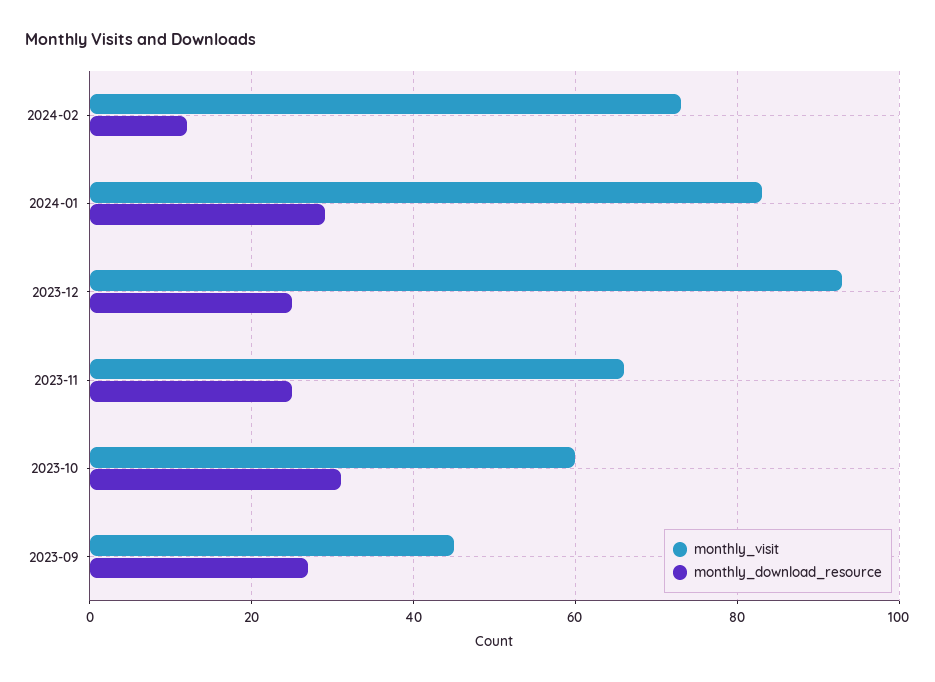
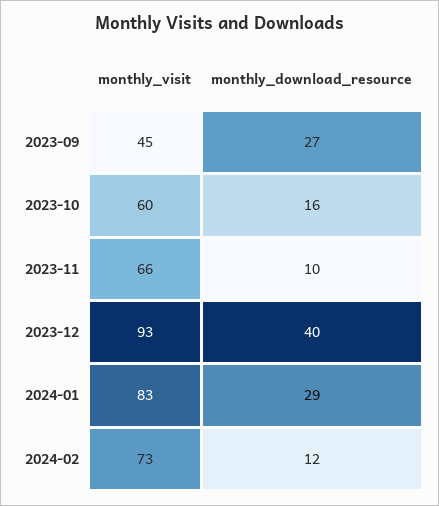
monthly_download_resource, 2023-12: 25 -> 40
monthly_download_resource, 2023-11: 25 -> 10
monthly_download_resource, 2023-10: 30 -> 16

